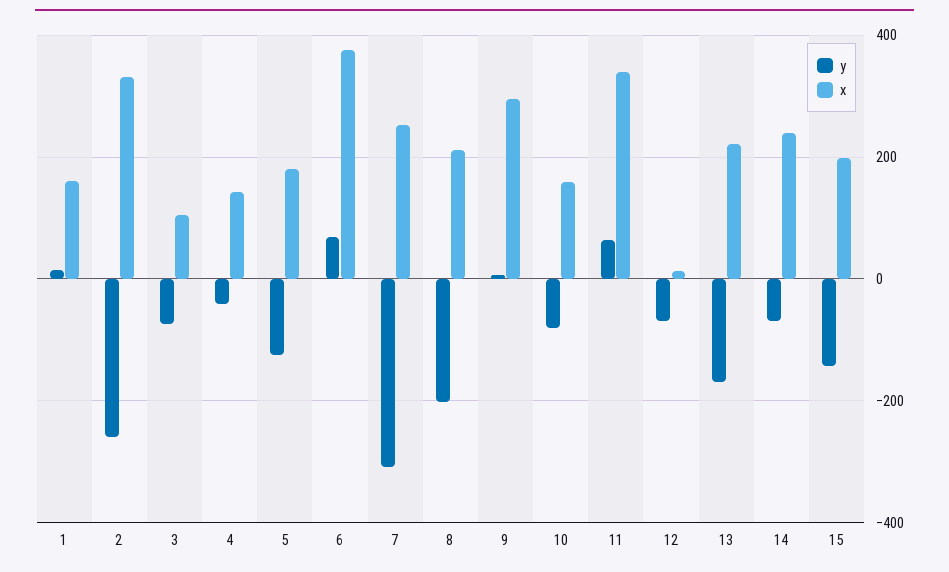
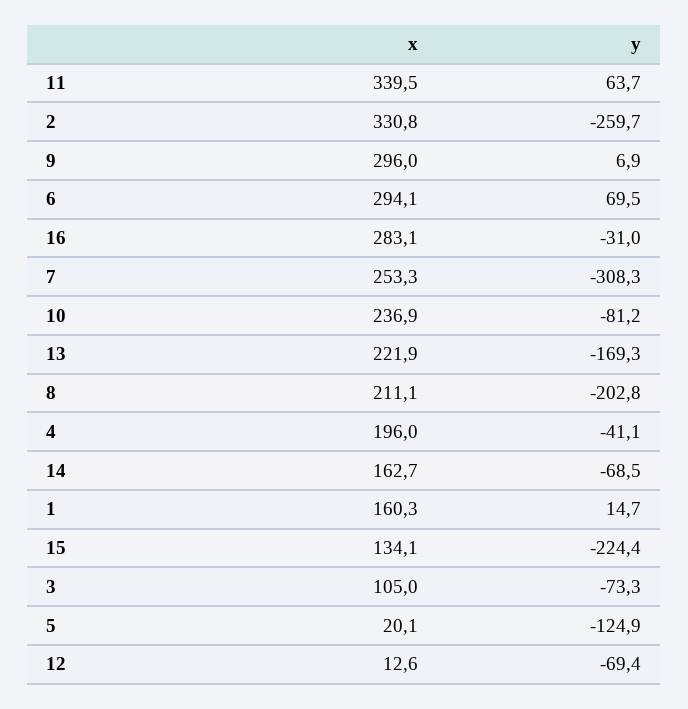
x, 4: 140 -> 196
x, 5: 180 -> 20.1
x, 6: 380 -> 294.1
x, 10: 160 -> 236.9
x, 14: 240 -> 162.7
y, 15: -140 -> -224.4
x, 15: 200 -> 134.1
x, 16: none -> 283.1
y, 16: none -> -31

